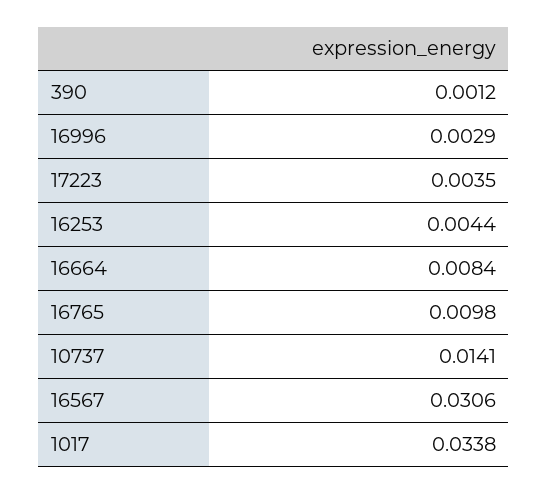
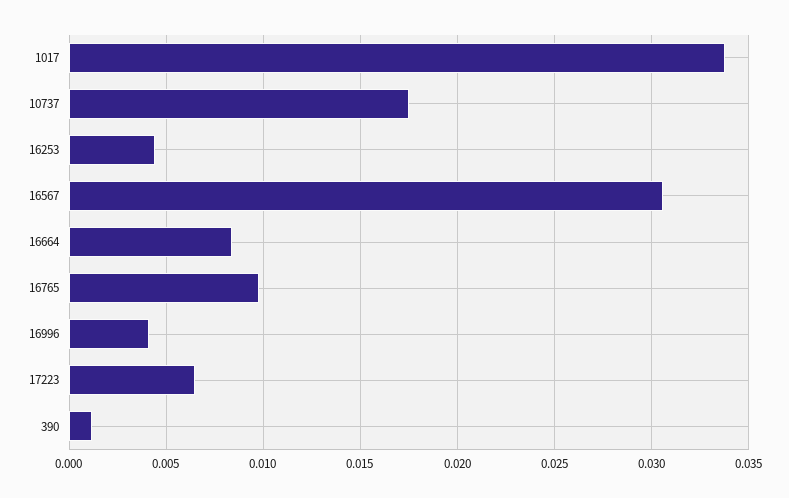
16996: 0.0029 -> 0.004
17223: 0.0035 -> 0.0065
10737: 0.0141 -> 0.0175

